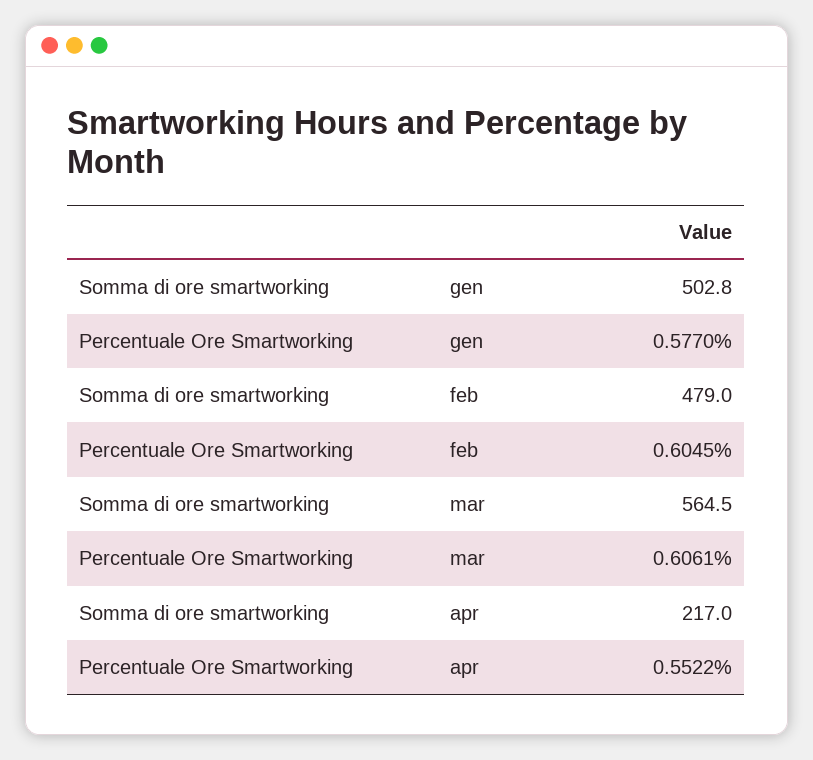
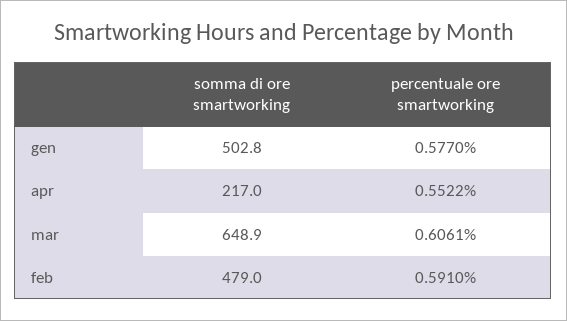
Percentuale Ore Smartworking, feb: 0.6045 -> 0.591
Somma di ore smartworking, mar: 564.5 -> 648.9

